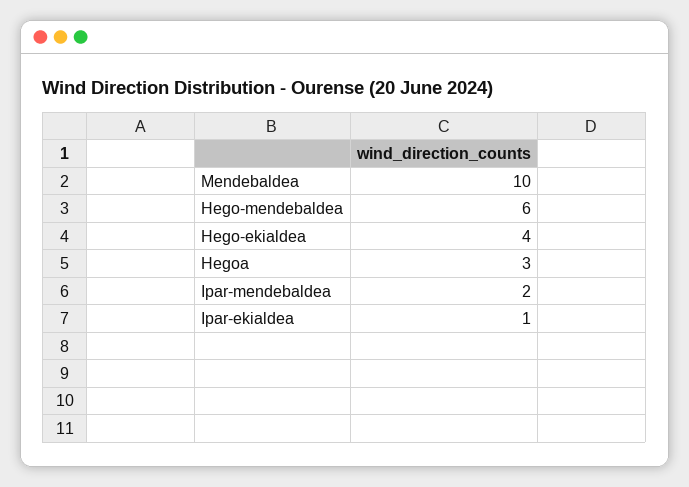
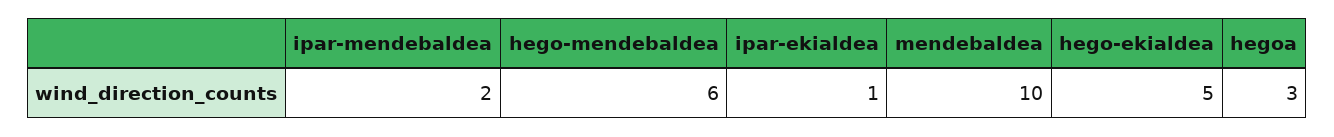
Hego-ekialdea: 4 -> 5

